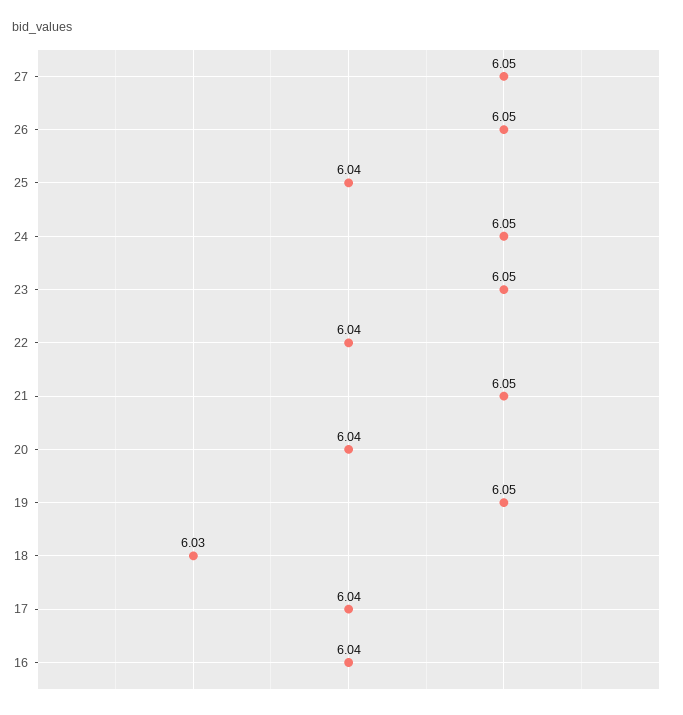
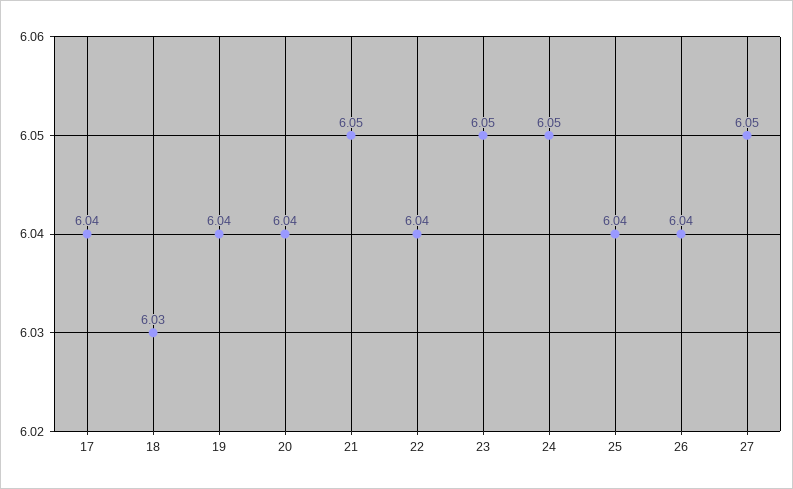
26: 6.05 -> 6.04
19: 6.05 -> 6.04
16: 6.04 -> none

